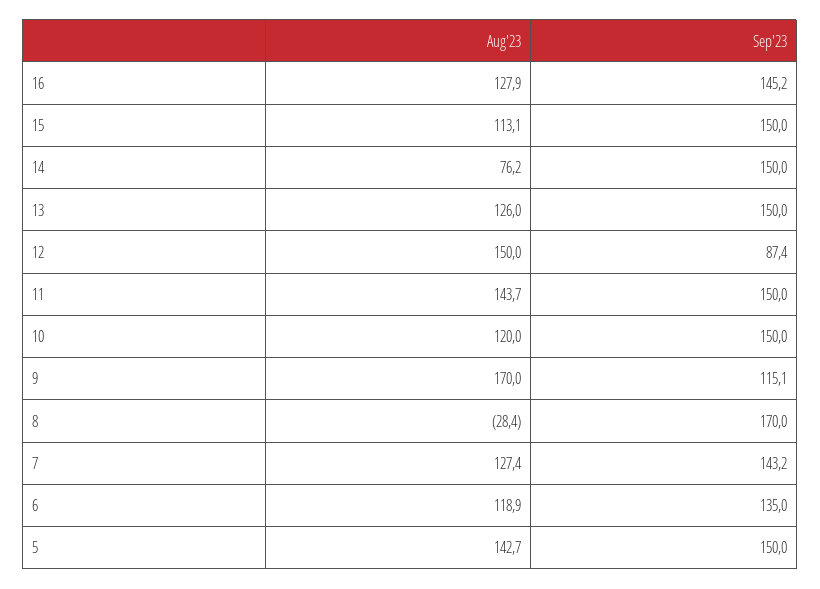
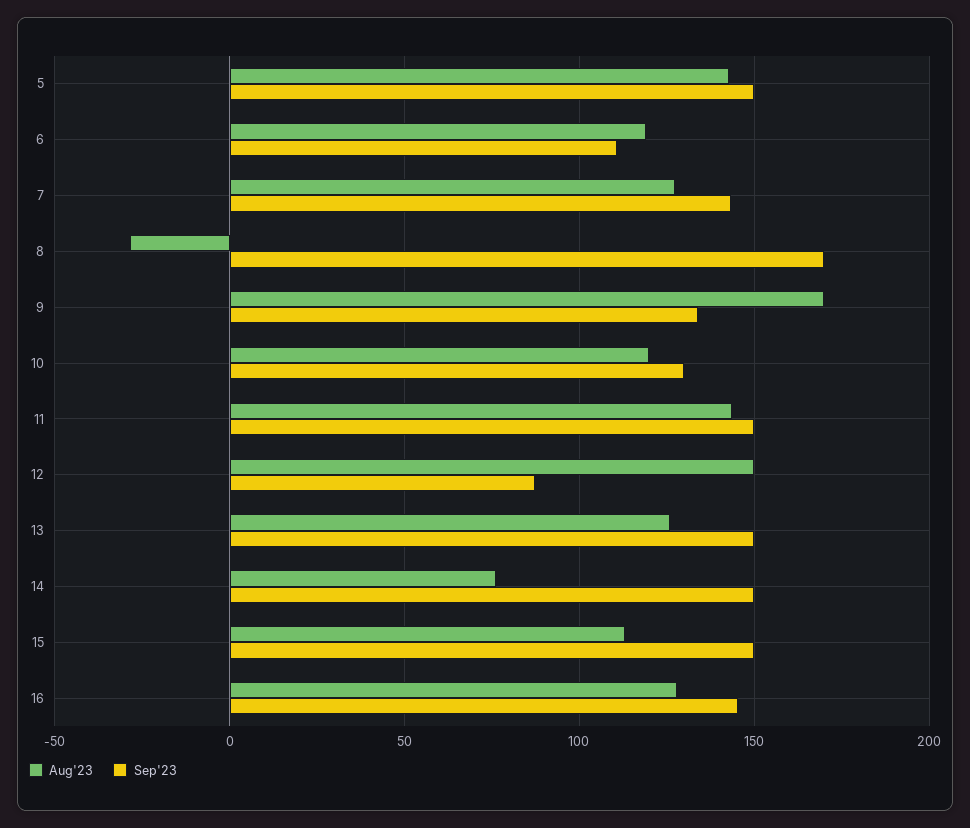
Sep'23, 10: 150 -> 130
Sep'23, 9: 115.1 -> 135
Sep'23, 6: 135 -> 110

